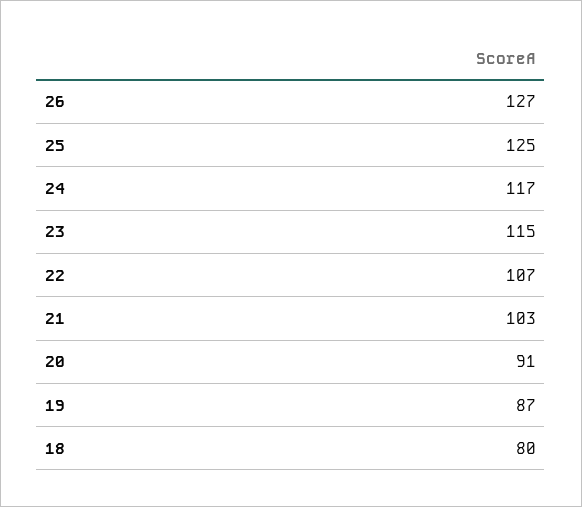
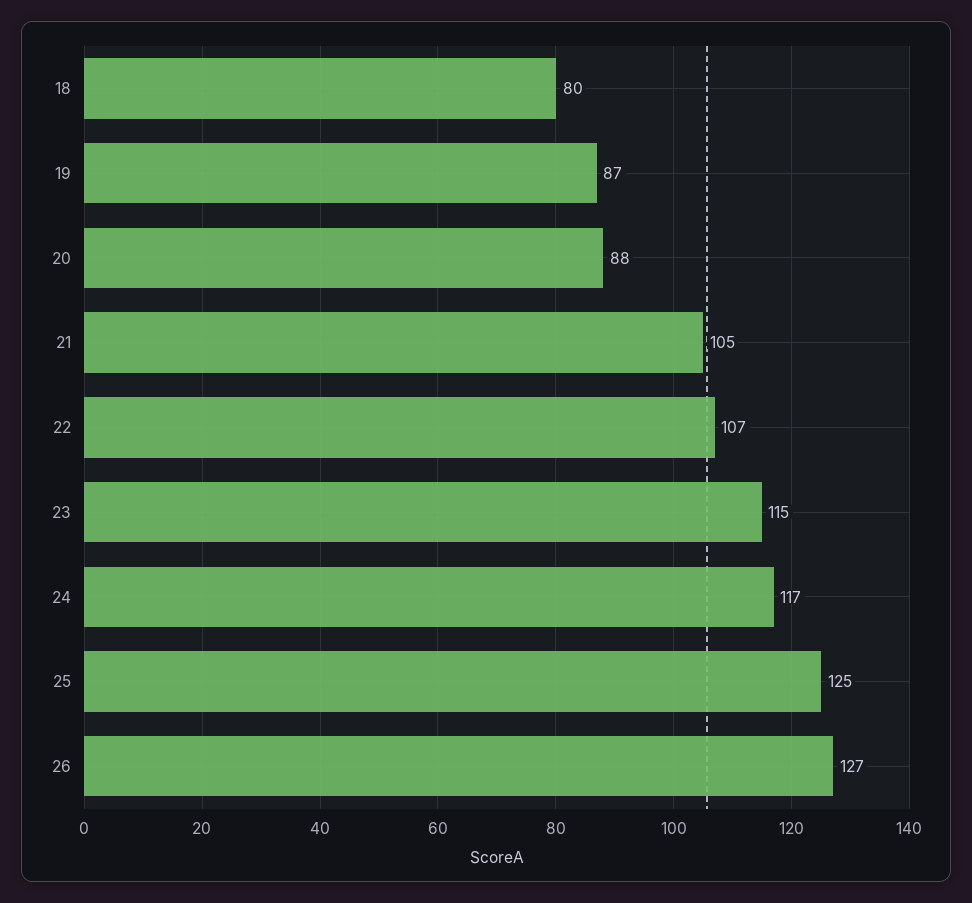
21: 103 -> 105
20: 91 -> 88

